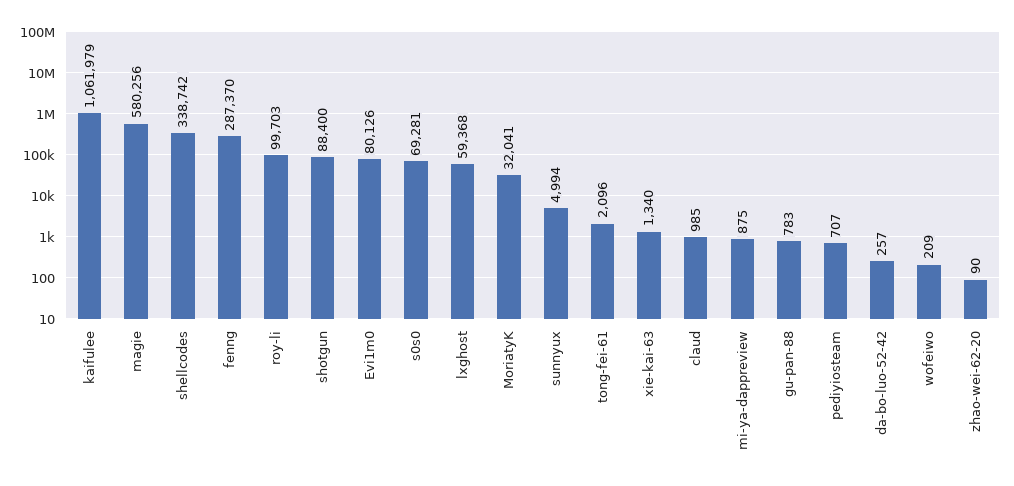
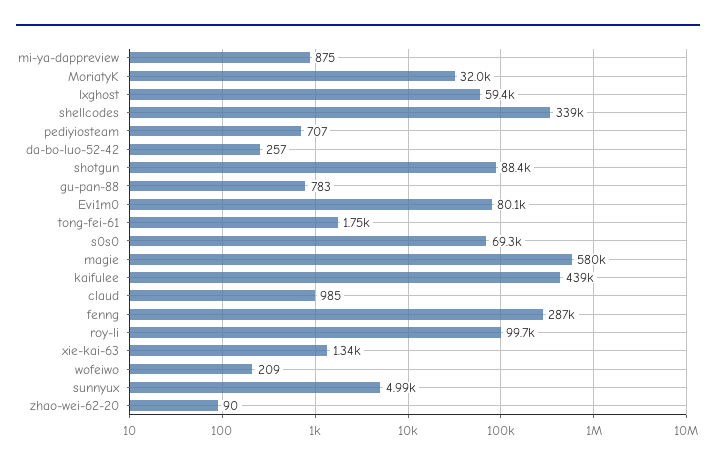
kaifulee: 1061979 -> 439000
tong-fei-61: 2096 -> 1750

